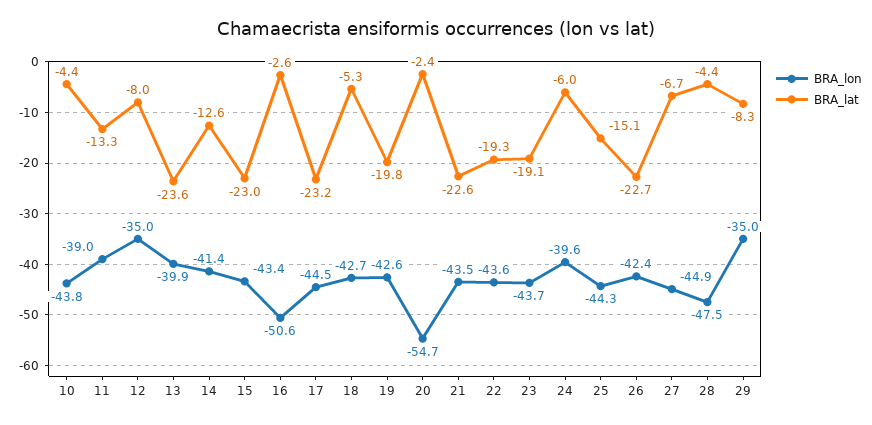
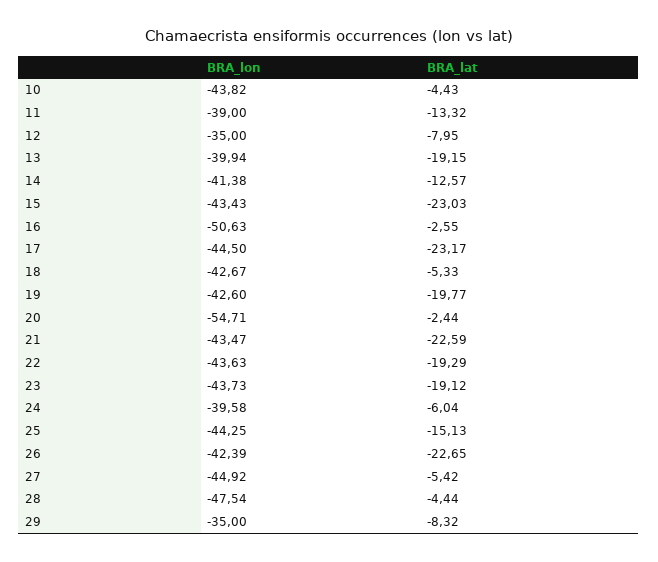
BRA_lat, 13: -23.6 -> -19.15
BRA_lat, 27: -6.7 -> -5.42

